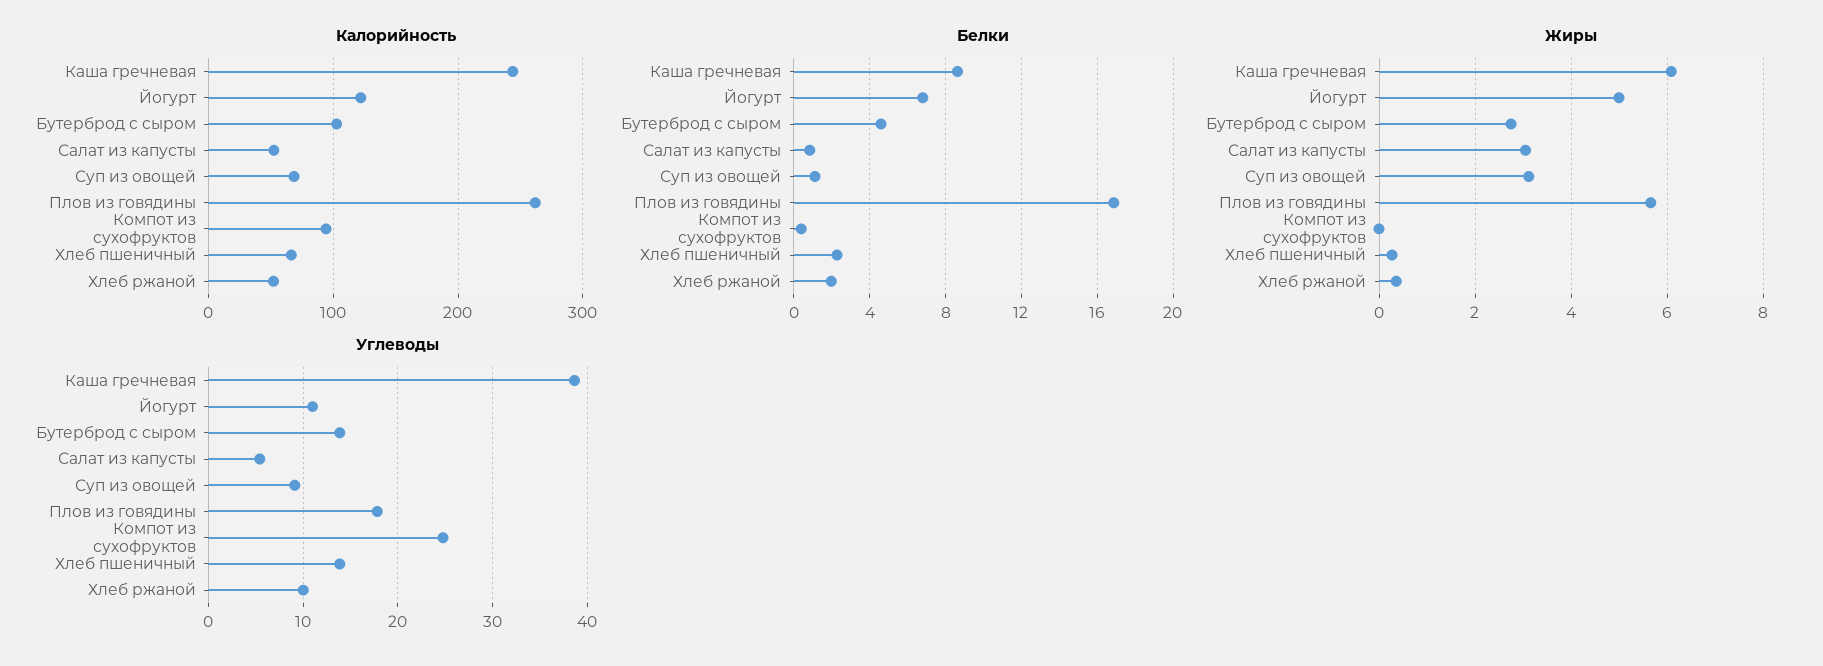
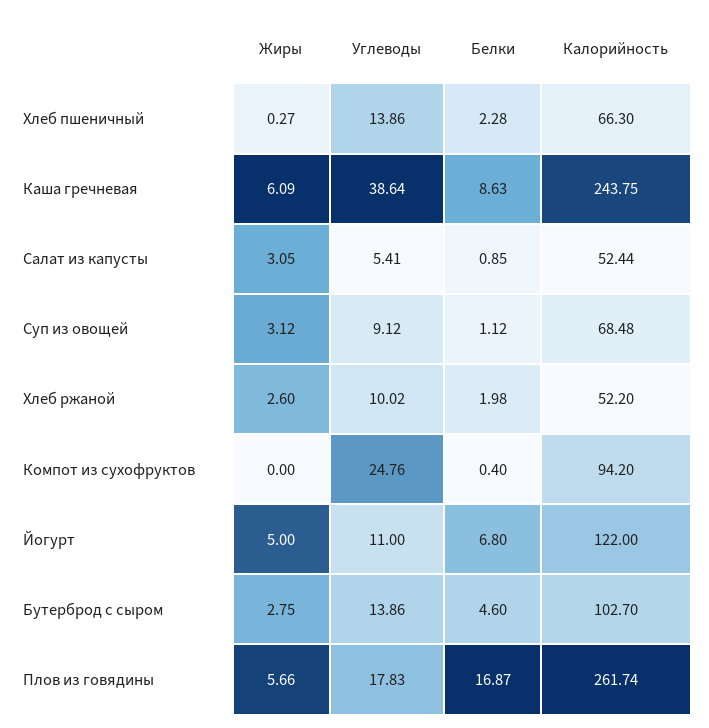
Жиры, Хлеб ржаной: 0.4 -> 2.6

